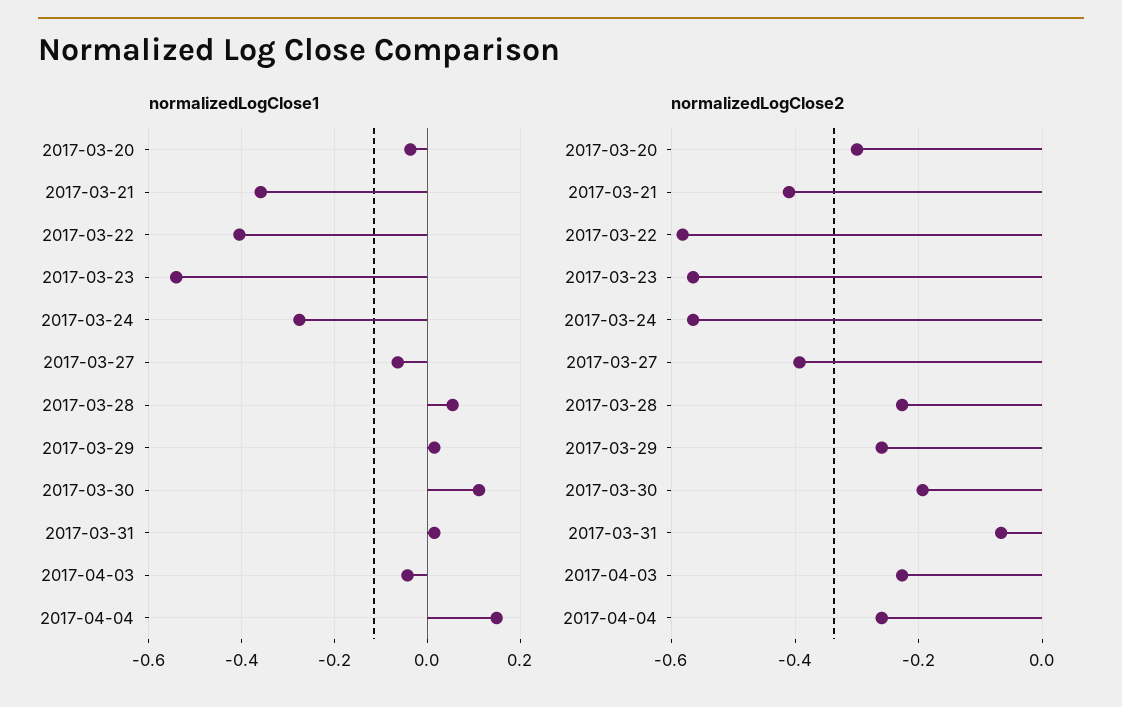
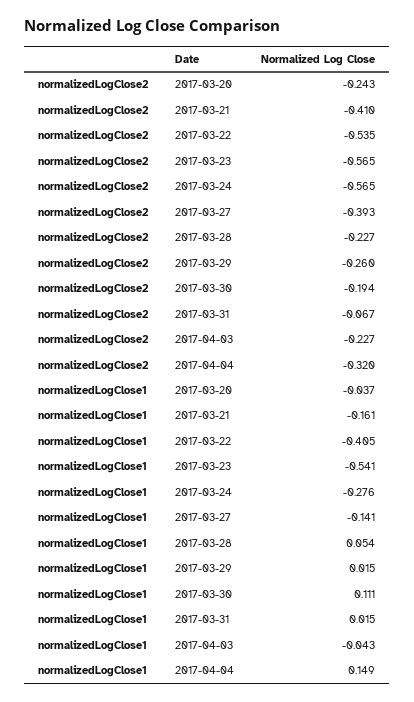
normalizedLogClose1, 2017-03-21: -0.36 -> -0.161
normalizedLogClose1, 2017-03-27: -0.06 -> -0.141
normalizedLogClose2, 2017-03-20: -0.3 -> -0.243
normalizedLogClose2, 2017-03-22: -0.58 -> -0.535
normalizedLogClose2, 2017-04-04: -0.26 -> -0.32

